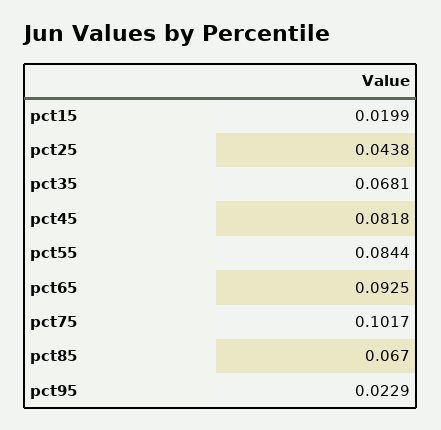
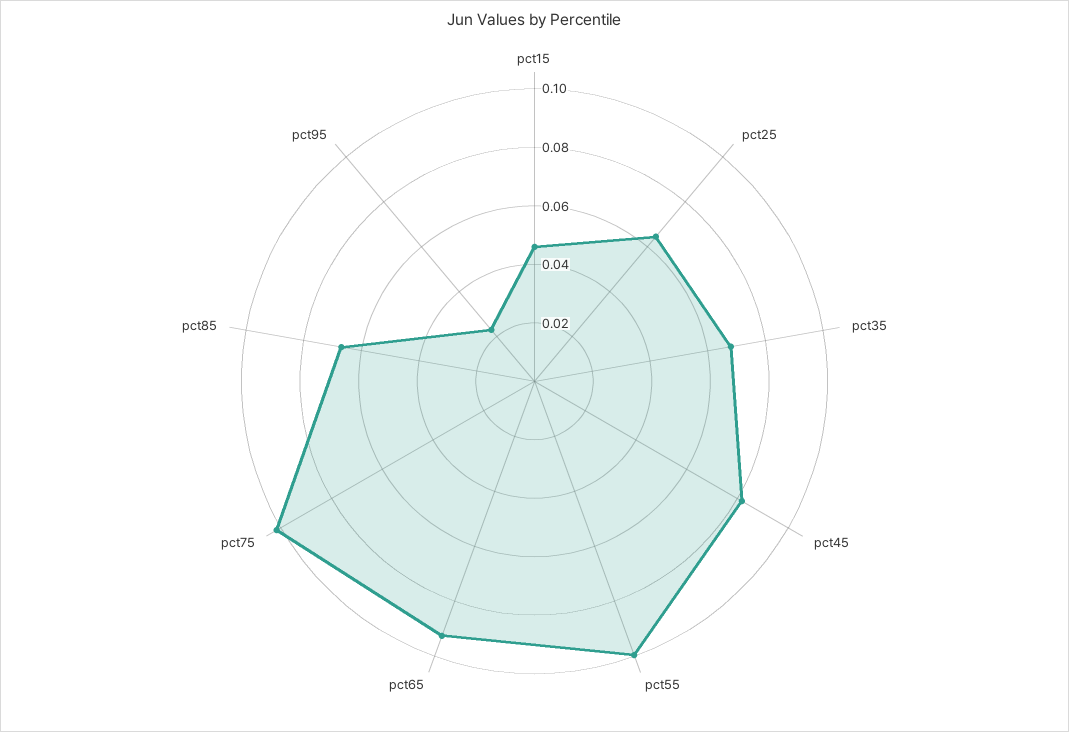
pct15: 0.0199 -> 0.045
pct25: 0.0438 -> 0.065
pct55: 0.0844 -> 0.1

